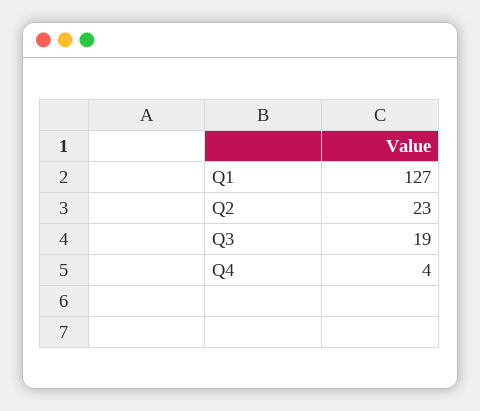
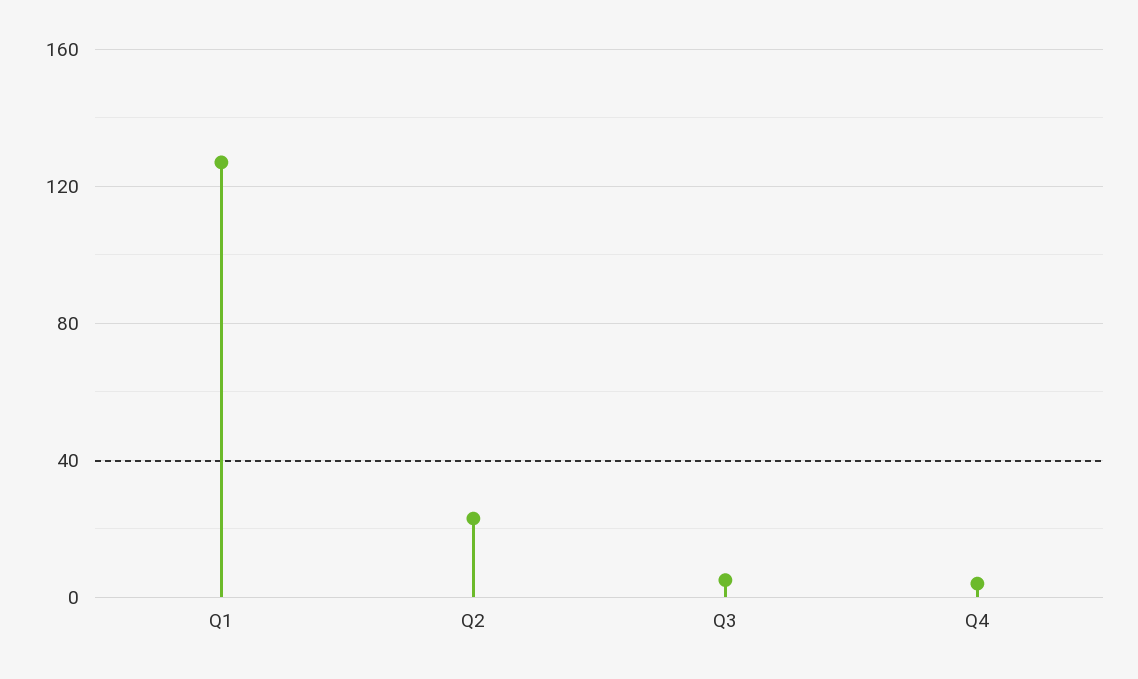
Q3: 19 -> 5

